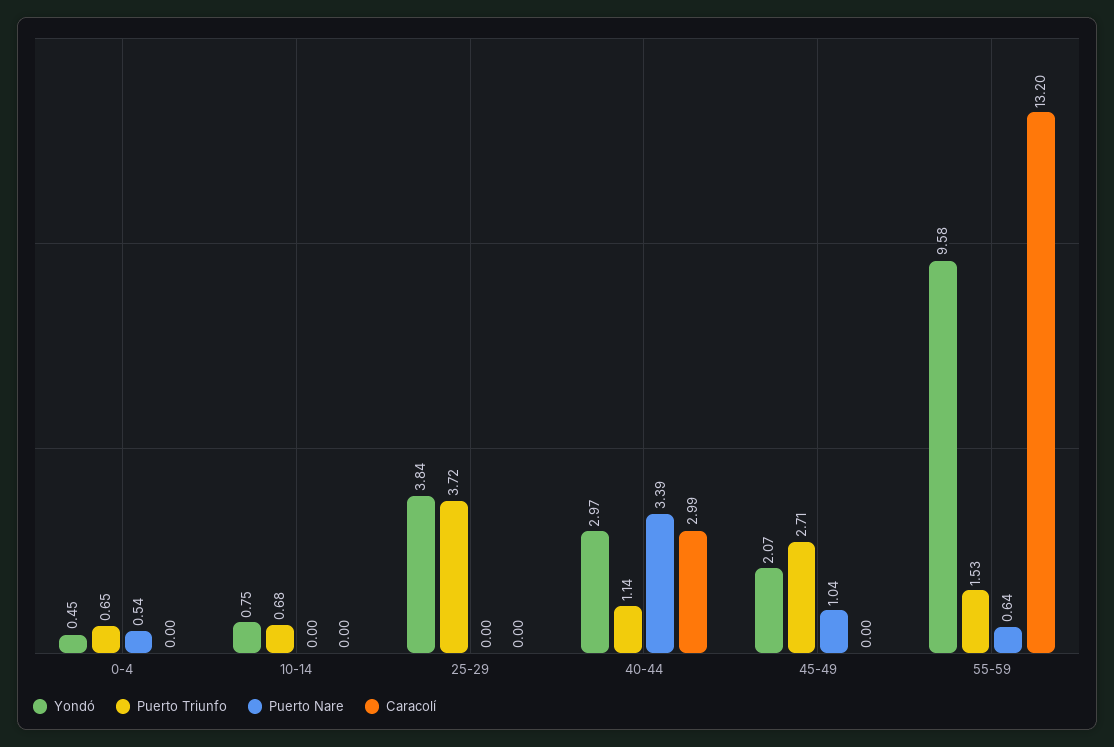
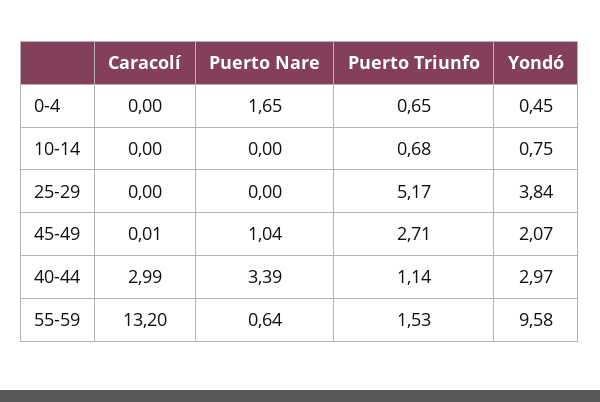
Puerto Nare, 0-4: 0.54 -> 1.65
Puerto Triunfo, 25-29: 3.72 -> 5.17
Caracolí, 45-49: 0 -> 0.01

